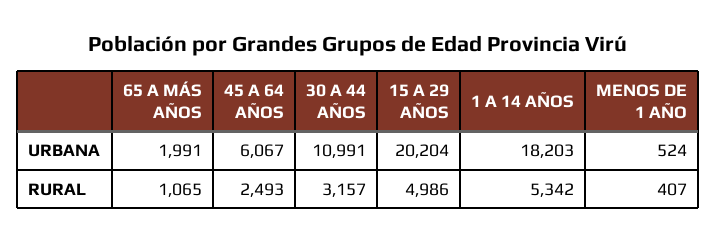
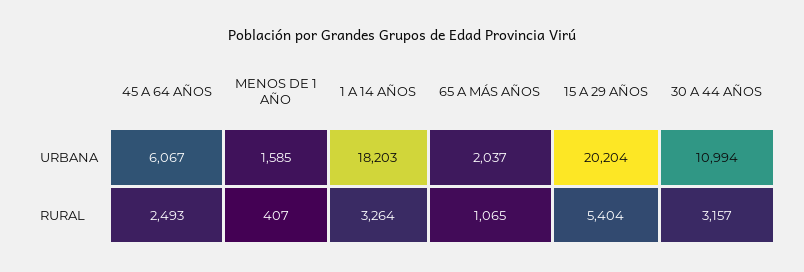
65 A MÁS AÑOS, URBANA: 1991 -> 2037
30 A 44 AÑOS, URBANA: 10991 -> 10994
MENOS DE 1 AÑO, URBANA: 524 -> 1585
15 A 29 AÑOS, RURAL: 4986 -> 5404
1 A 14 AÑOS, RURAL: 5342 -> 3264

